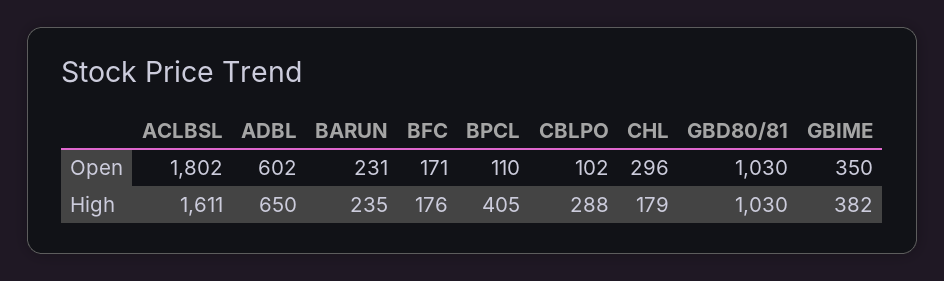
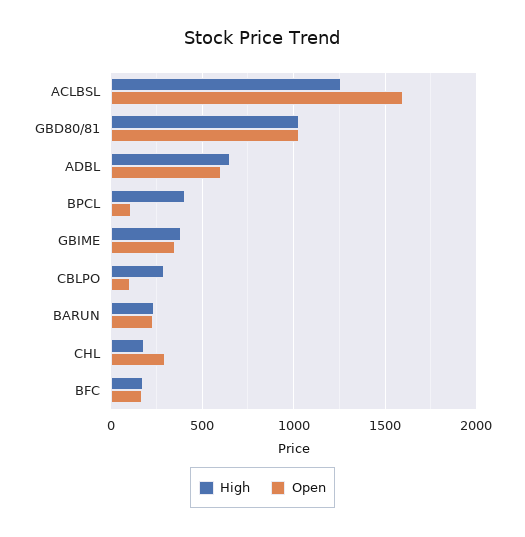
Open, ACLBSL: 1802 -> 1600
High, ACLBSL: 1611 -> 1250

